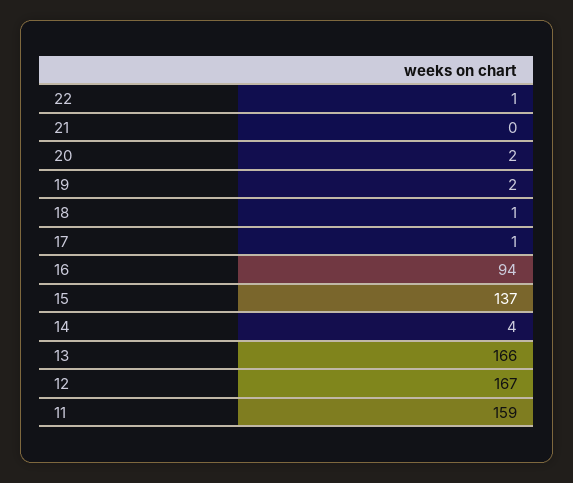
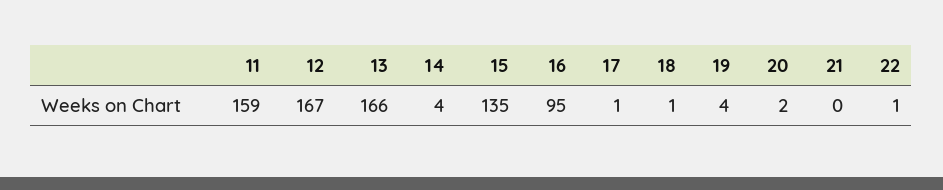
19: 2 -> 4
16: 94 -> 95
15: 137 -> 135

